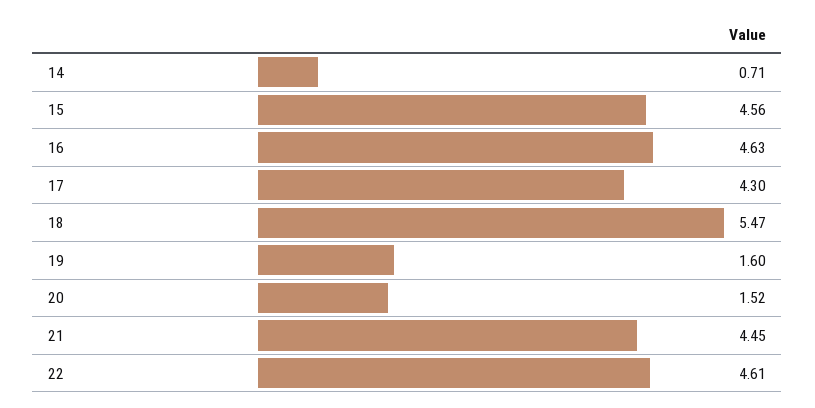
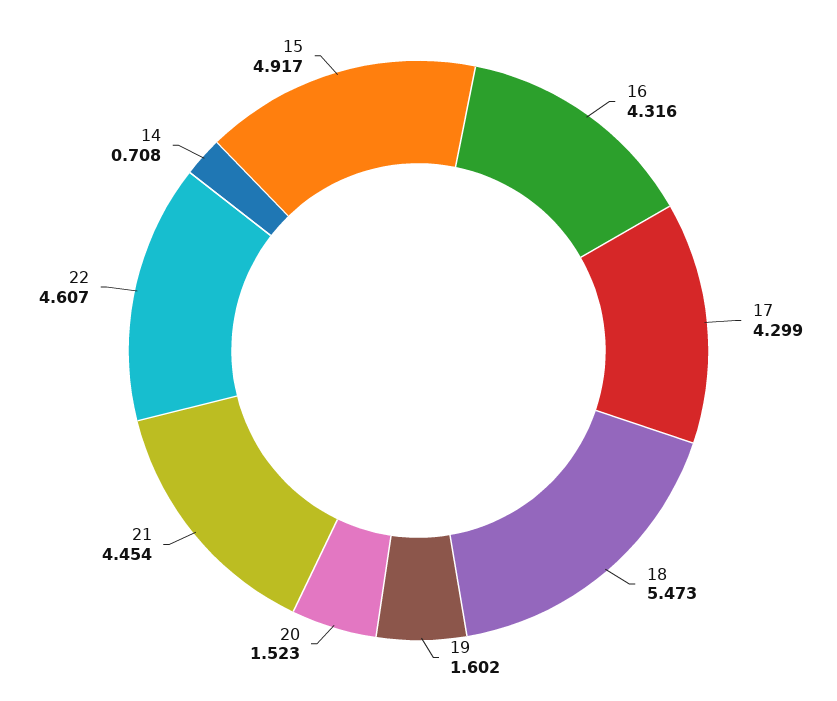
15: 4.56 -> 4.917
16: 4.63 -> 4.316

